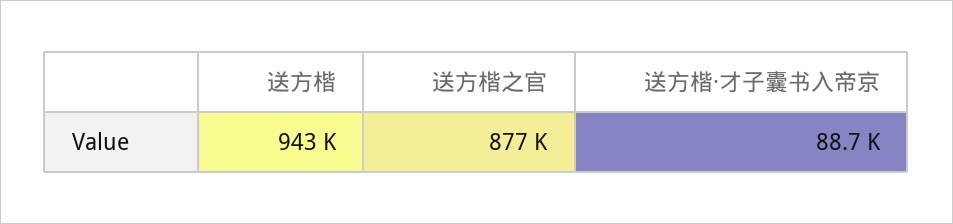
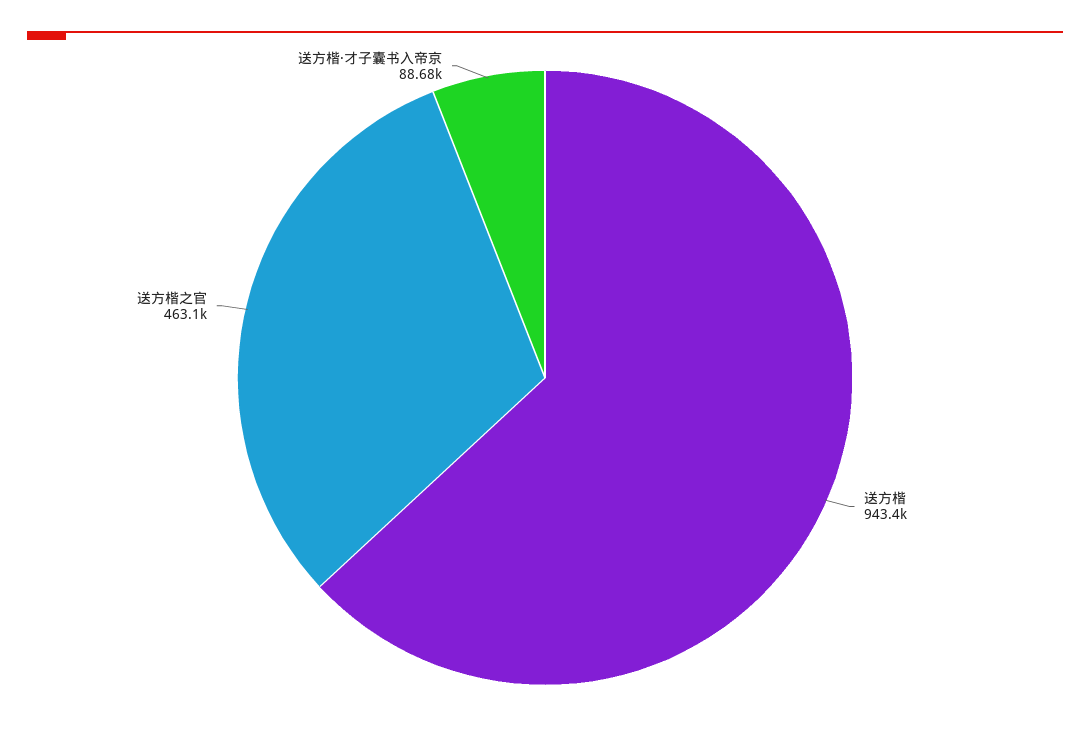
送方楷之官: 877000 -> 463100

